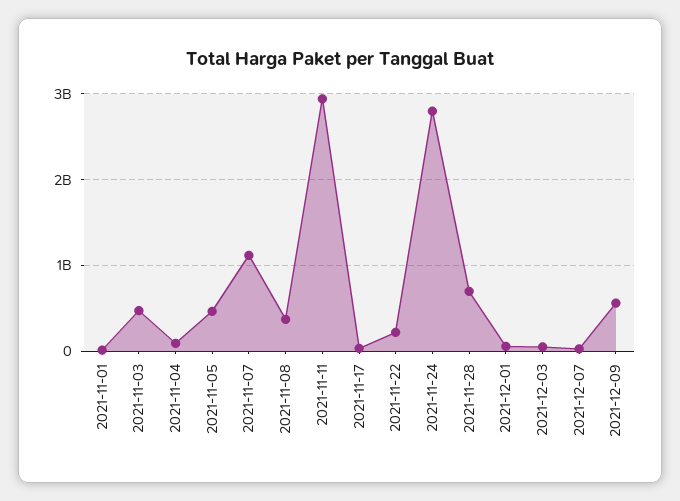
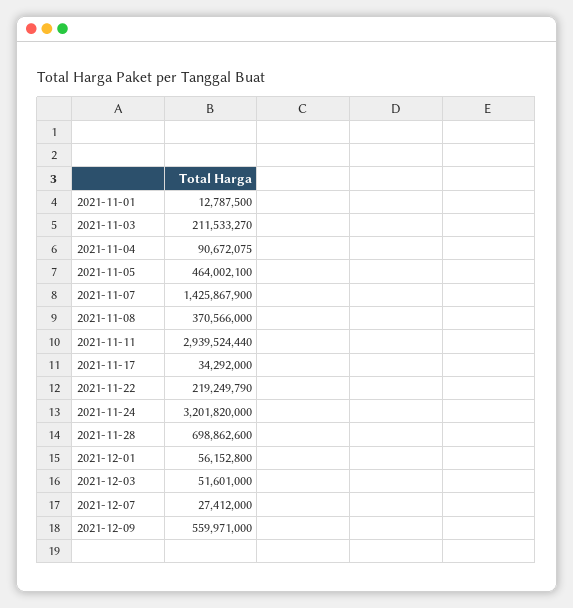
2021-11-03: 500000000 -> 211533270
2021-11-07: 1100000000 -> 1425867900
2021-11-24: 2800000000 -> 3201820000

